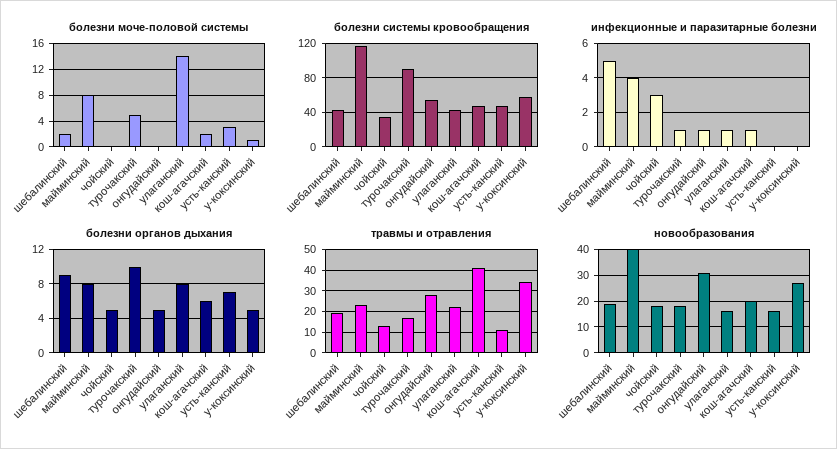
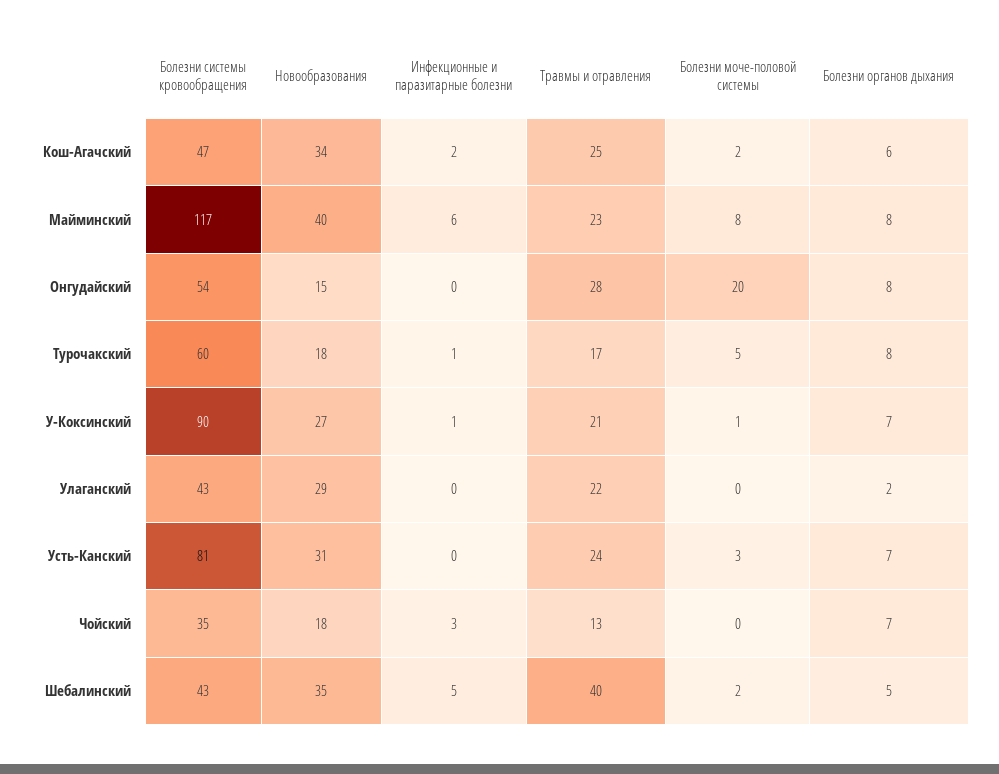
болезни моче-половой системы, онгудайский: 0 -> 20
болезни моче-половой системы, улаганский: 14 -> 0
болезни системы кровообращения, турочакский: 90 -> 60
болезни системы кровообращения, усть-канский: 50 -> 81
болезни системы кровообращения, у-коксинский: 60 -> 90
инфекционные и паразитарные болезни, майминский: 4 -> 6
инфекционные и паразитарные болезни, онгудайский: 1 -> 0
инфекционные и паразитарные болезни, улаганский: 1 -> 0
инфекционные и паразитарные болезни, кош-агачский: 1 -> 2
инфекционные и паразитарные болезни, у-коксинский: 0 -> 1
болезни органов дыхания, шебалинский: 9 -> 5
болезни органов дыхания, чойский: 5 -> 7
болезни органов дыхания, турочакский: 10 -> 8
болезни органов дыхания, онгудайский: 5 -> 8
болезни органов дыхания, улаганский: 8 -> 2
болезни органов дыхания, у-коксинский: 5 -> 7
травмы и отравления, шебалинский: 20 -> 40
травмы и отравления, кош-агачский: 40 -> 25
травмы и отравления, усть-канский: 10 -> 24
травмы и отравления, у-коксинский: 35 -> 21
новообразования, шебалинский: 20 -> 35
новообразования, онгудайский: 30 -> 15
новообразования, улаганский: 15 -> 29
новообразования, кош-агачский: 20 -> 34
новообразования, усть-канский: 15 -> 31

